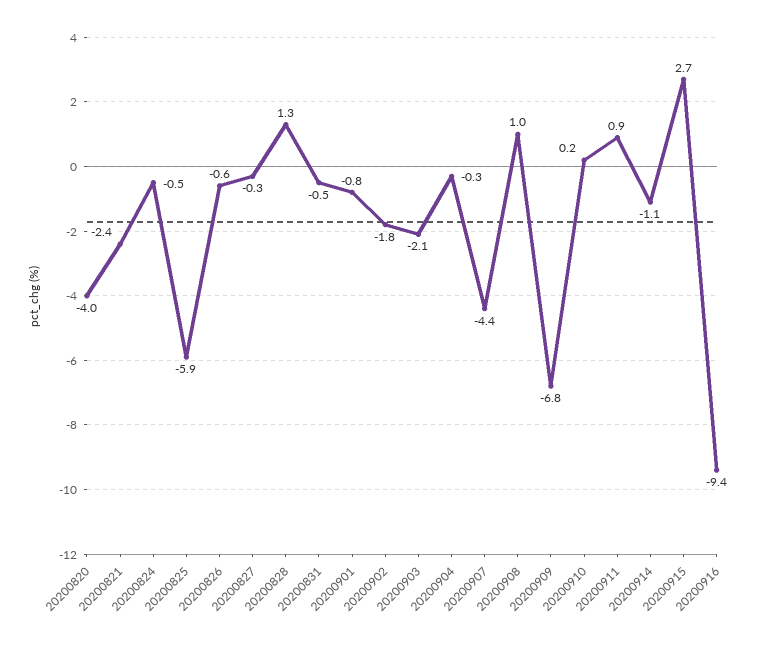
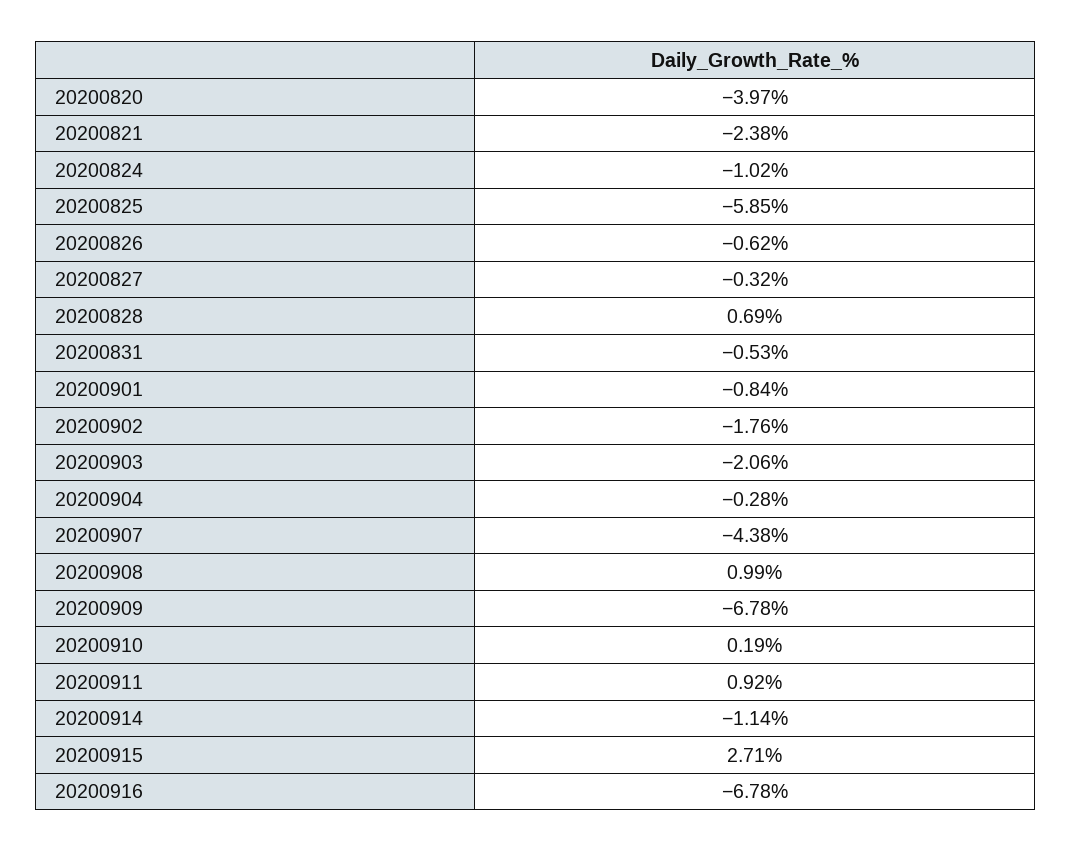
20200824: -0.5 -> -1.02
20200828: 1.3 -> 0.69
20200916: -9.4 -> -6.78

